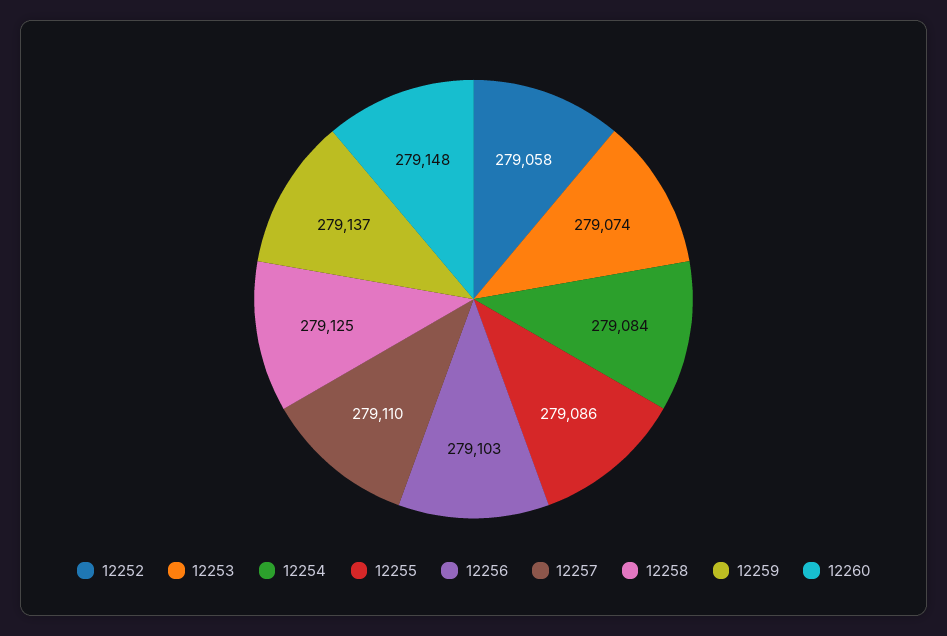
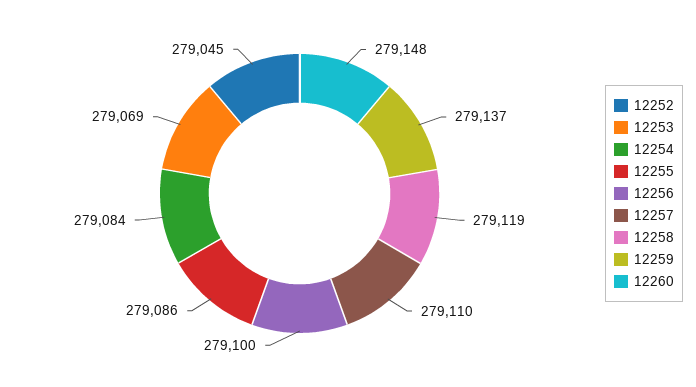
12252: 279058 -> 279045
12253: 279074 -> 279069
12256: 279103 -> 279100
12258: 279125 -> 279119

